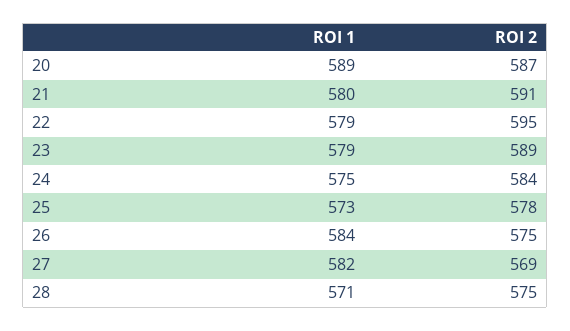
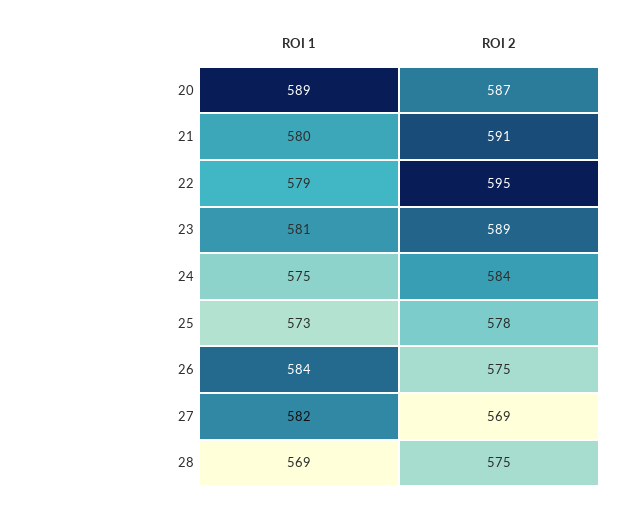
ROI 1, 23: 579 -> 581
ROI 1, 28: 571 -> 569

